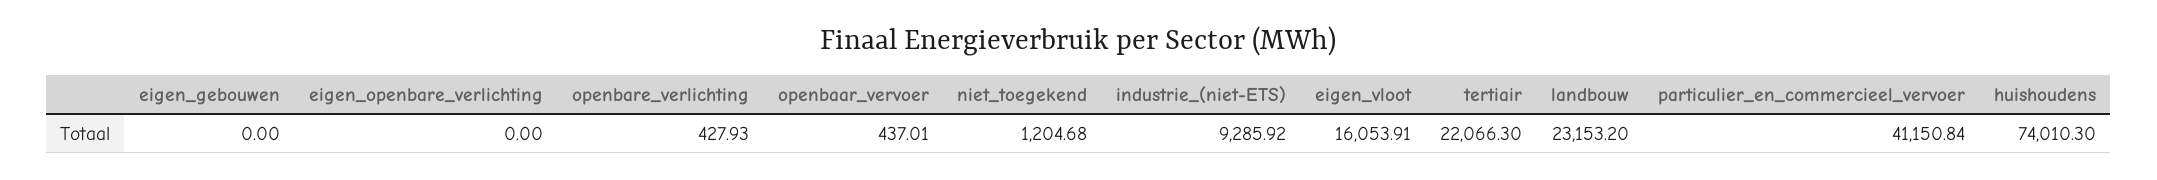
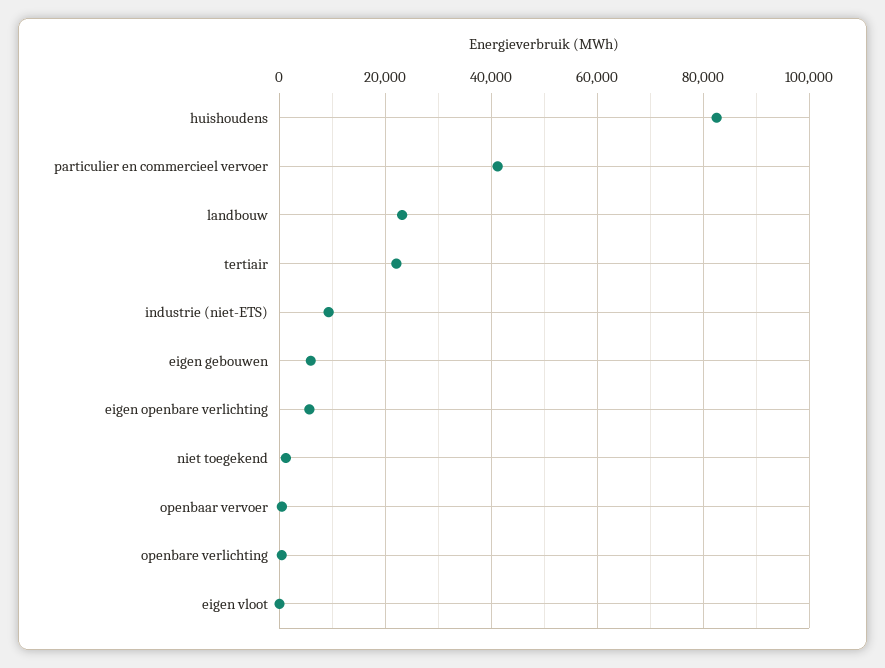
eigen_gebouwen: 0 -> 6000
eigen_openbare_verlichting: 0 -> 6000
eigen_vloot: 16053.91 -> 0
huishoudens: 74010.3 -> 82000

